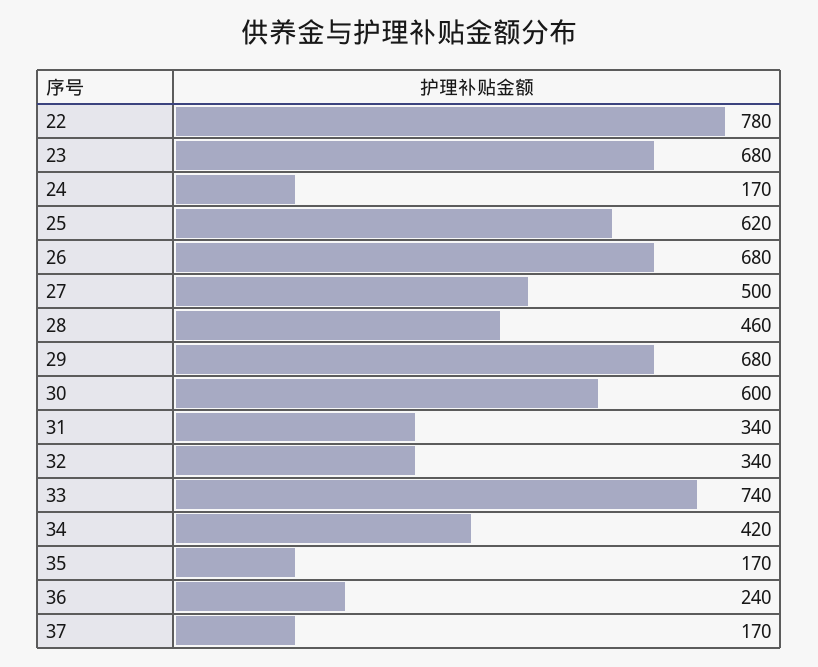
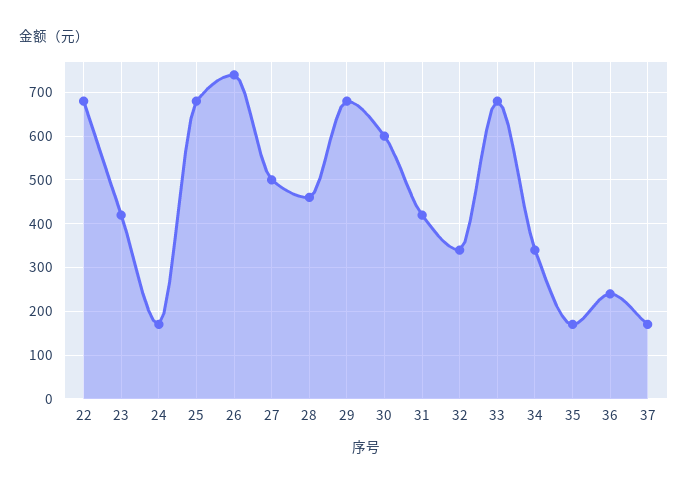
22: 780 -> 680
23: 680 -> 420
25: 620 -> 680
26: 680 -> 740
31: 340 -> 420
33: 740 -> 680
34: 420 -> 340

